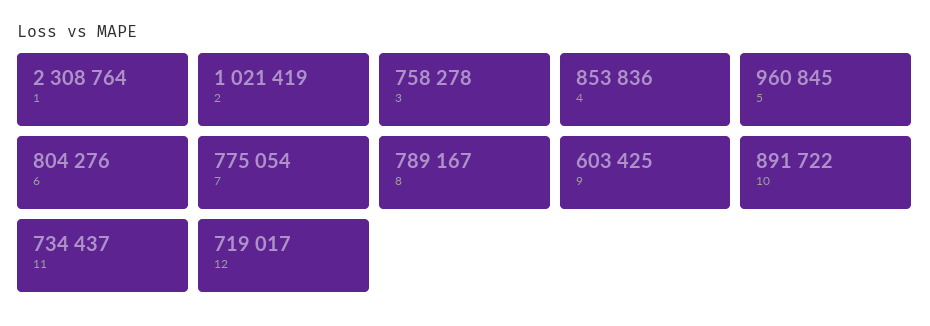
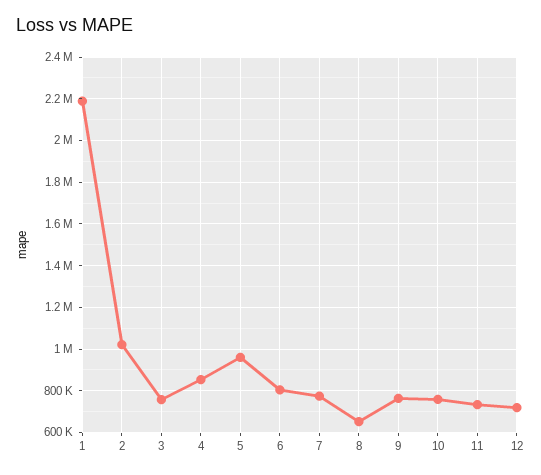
1: 2308764 -> 2200000
8: 789167 -> 650000
9: 603425 -> 750000
10: 891722 -> 750000

